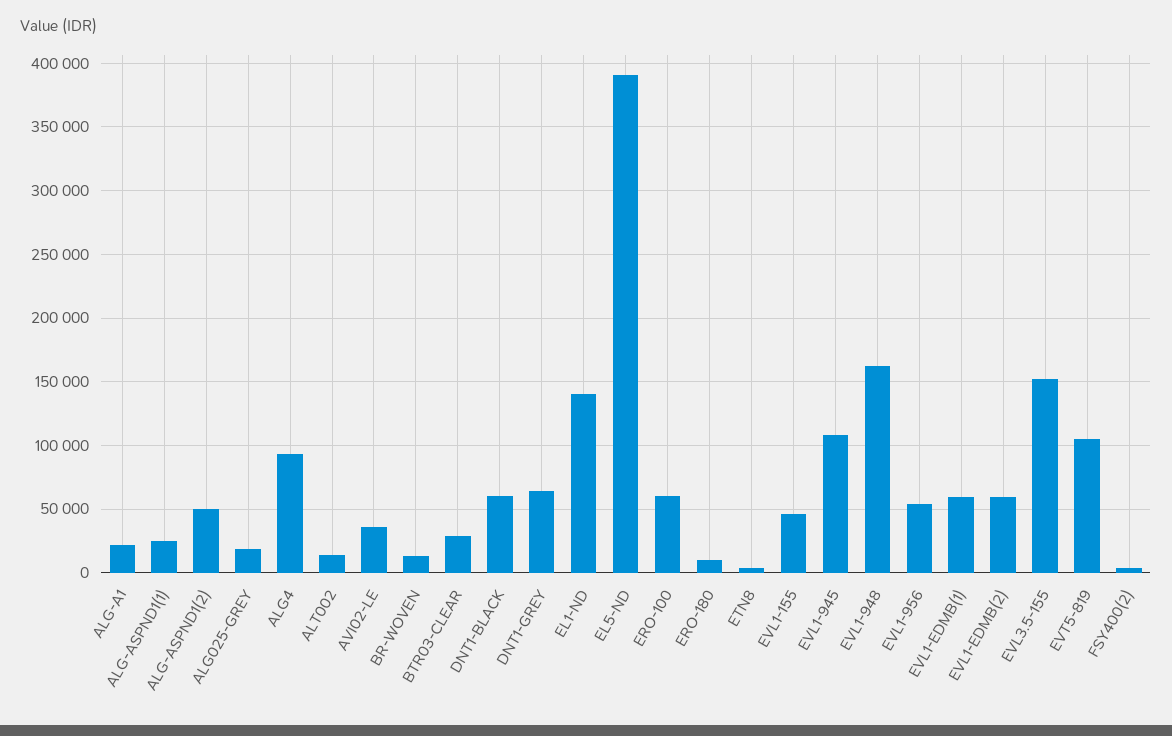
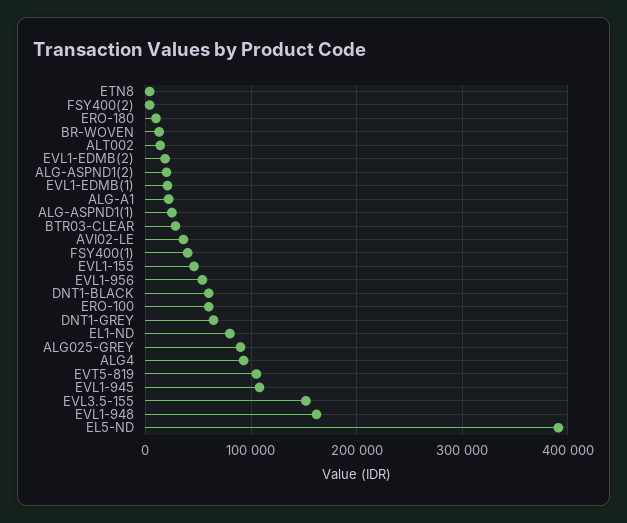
ALG-ASPND1(2): 50000 -> 20000
ALG025-GREY: 20000 -> 90000
EL1-ND: 140000 -> 80000
EVL1-EDMB(1): 60000 -> 20000
EVL1-EDMB(2): 60000 -> 20000
FSY400(1): none -> 40000

